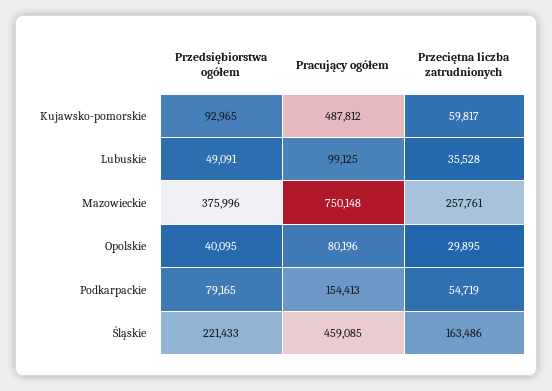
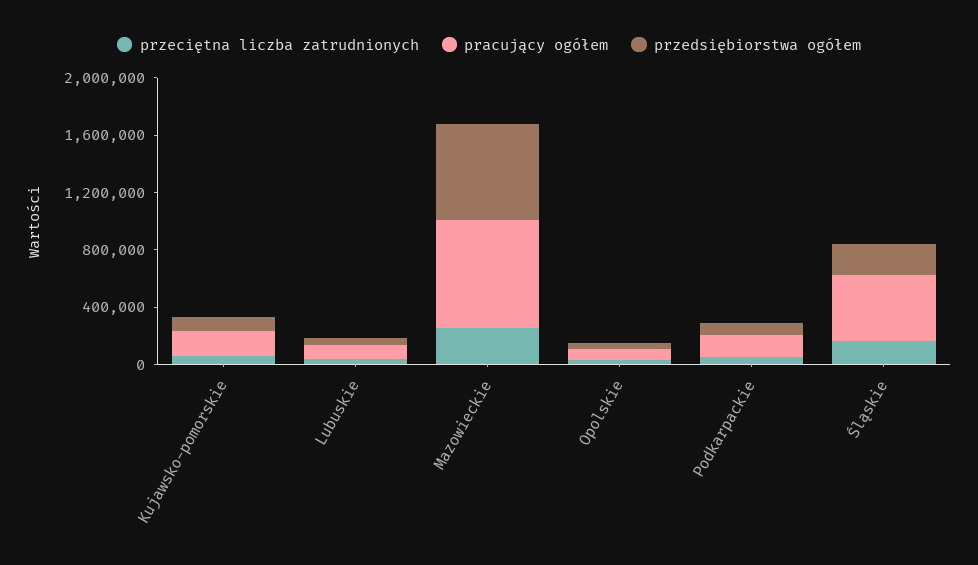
Pracujący ogółem, Kujawsko-pomorskie: 487812 -> 200000
Przedsiębiorstwa ogółem, Mazowieckie: 375996 -> 700000

